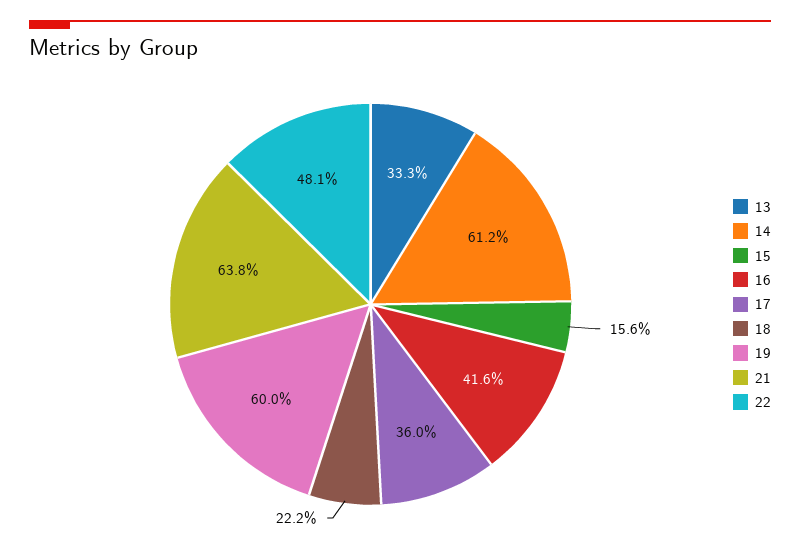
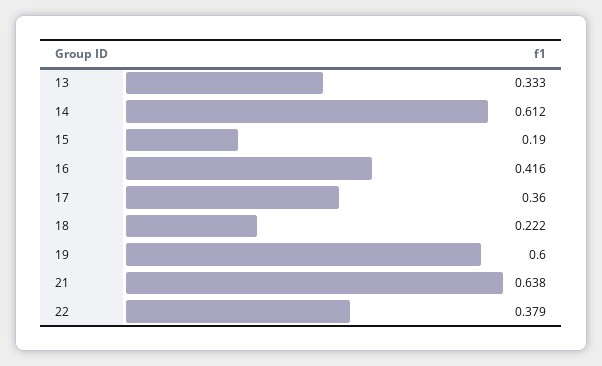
15: 0.156 -> 0.19
22: 0.481 -> 0.379

